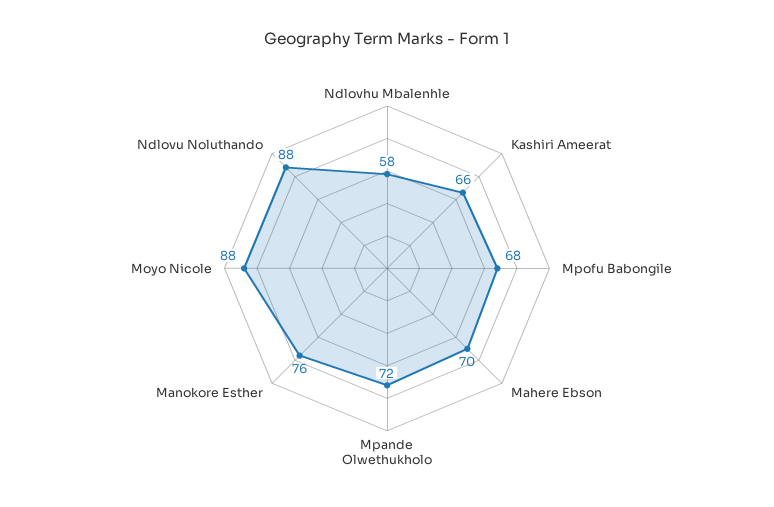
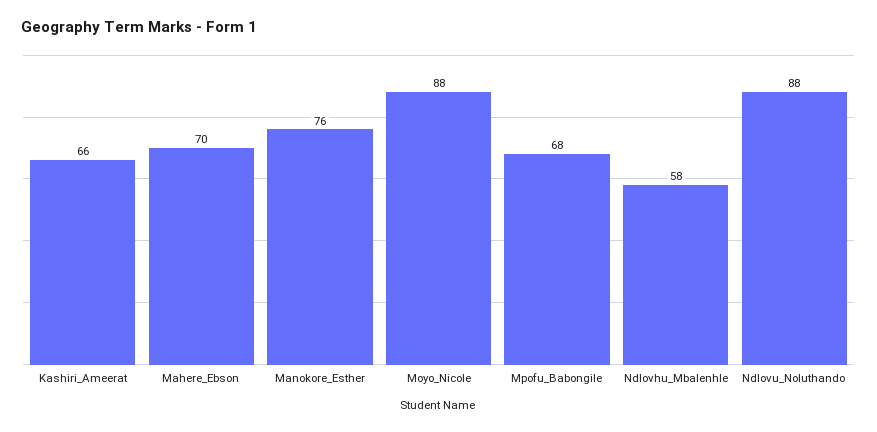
Mpande Olwethukholo: 72 -> none

